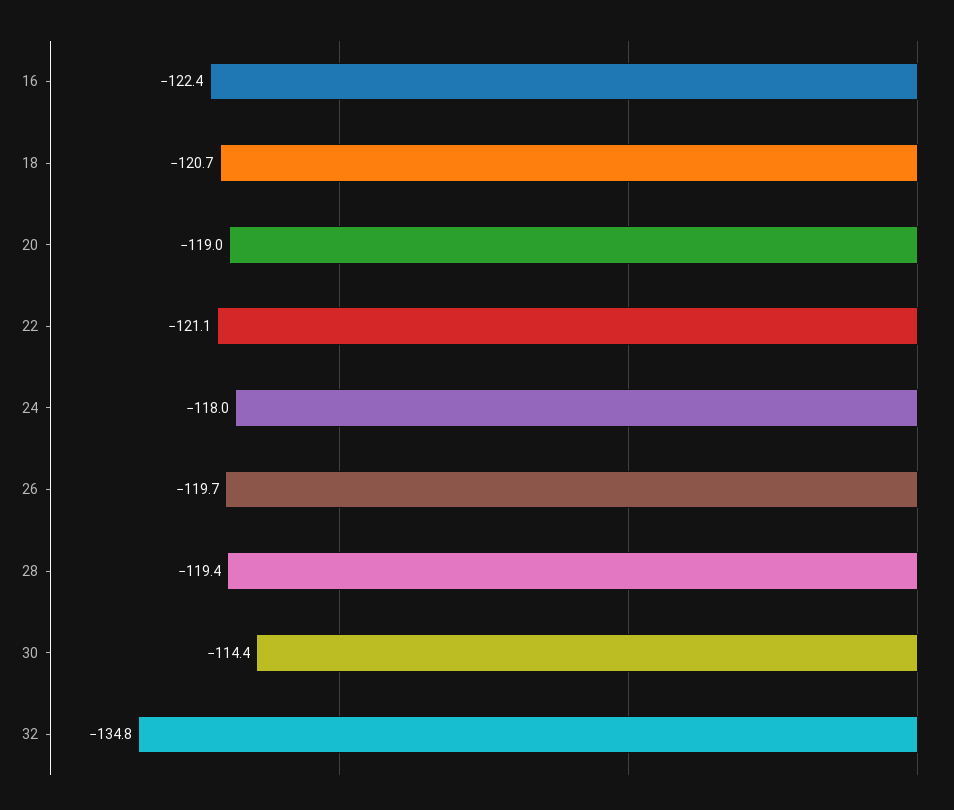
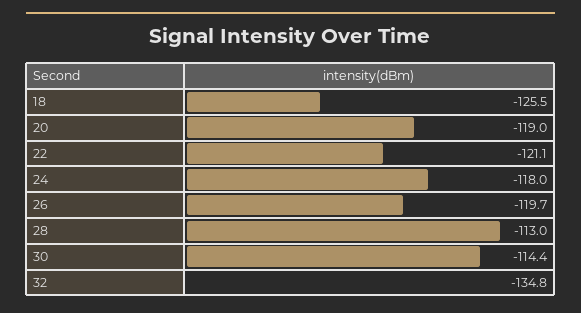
16: -122.4 -> none
18: -120.7 -> -125.5
28: -119.4 -> -113

